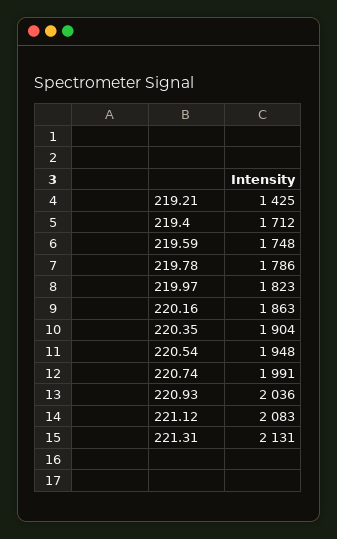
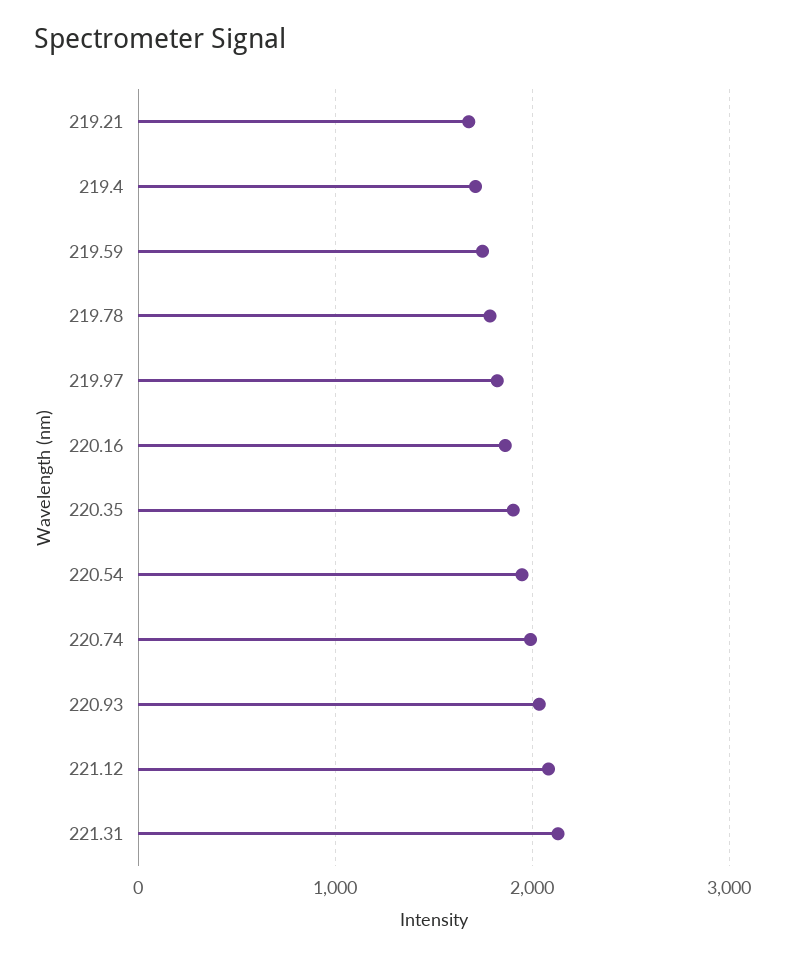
219.21: 1425 -> 1700

